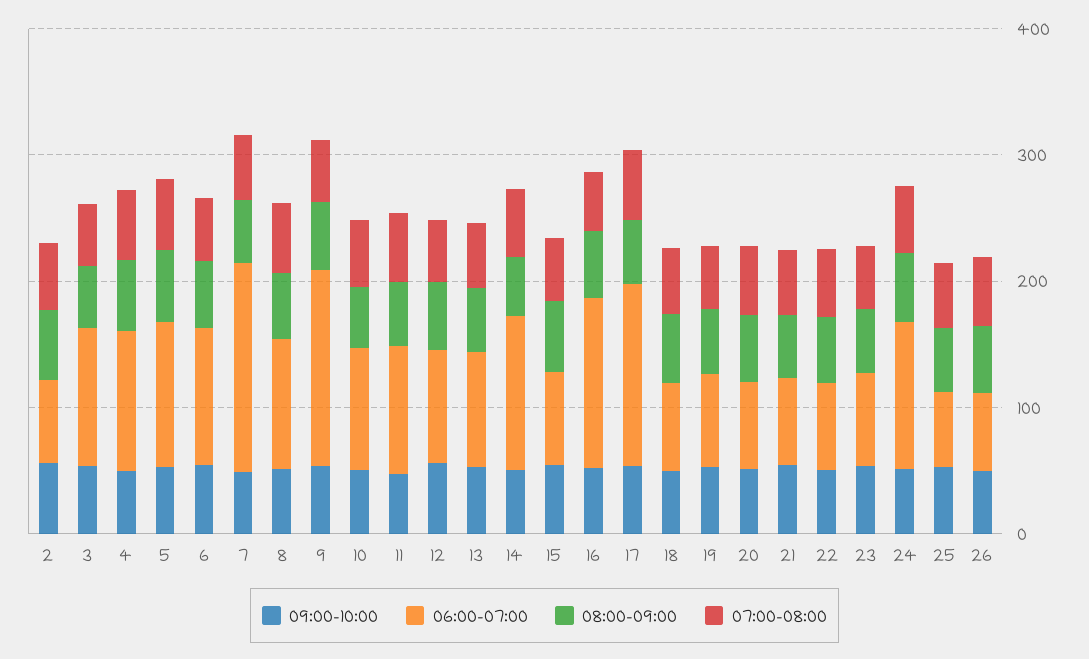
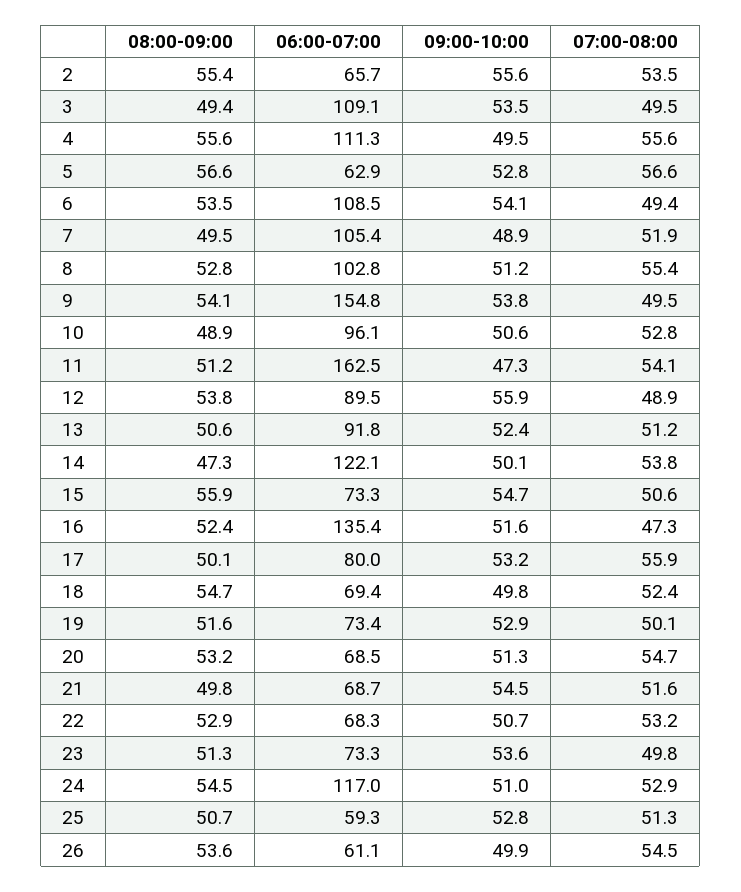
06:00-07:00, 5: 120 -> 62.9
06:00-07:00, 7: 160 -> 105.4
06:00-07:00, 11: 100 -> 162.5
06:00-07:00, 17: 140 -> 80

